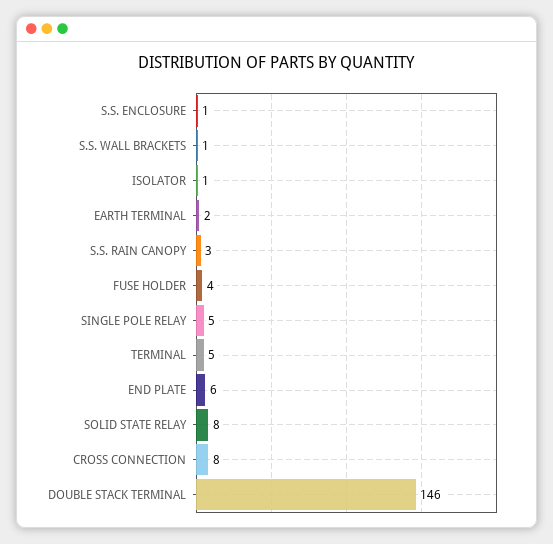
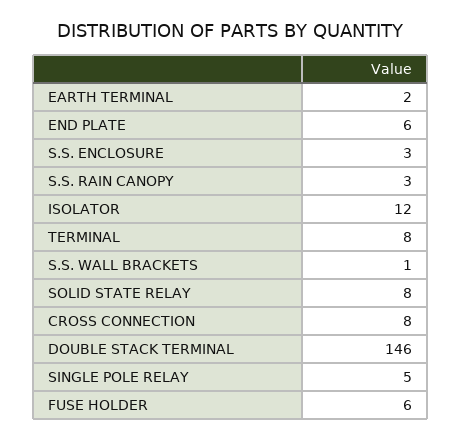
S.S. ENCLOSURE: 1 -> 3
ISOLATOR: 1 -> 12
FUSE HOLDER: 4 -> 6
TERMINAL: 5 -> 8

